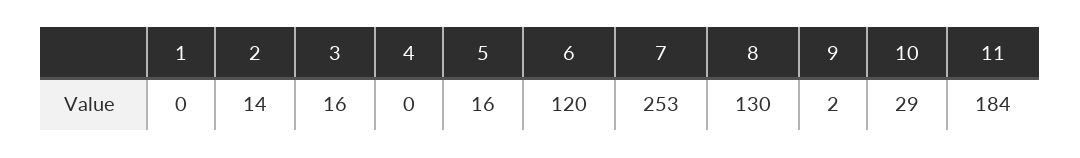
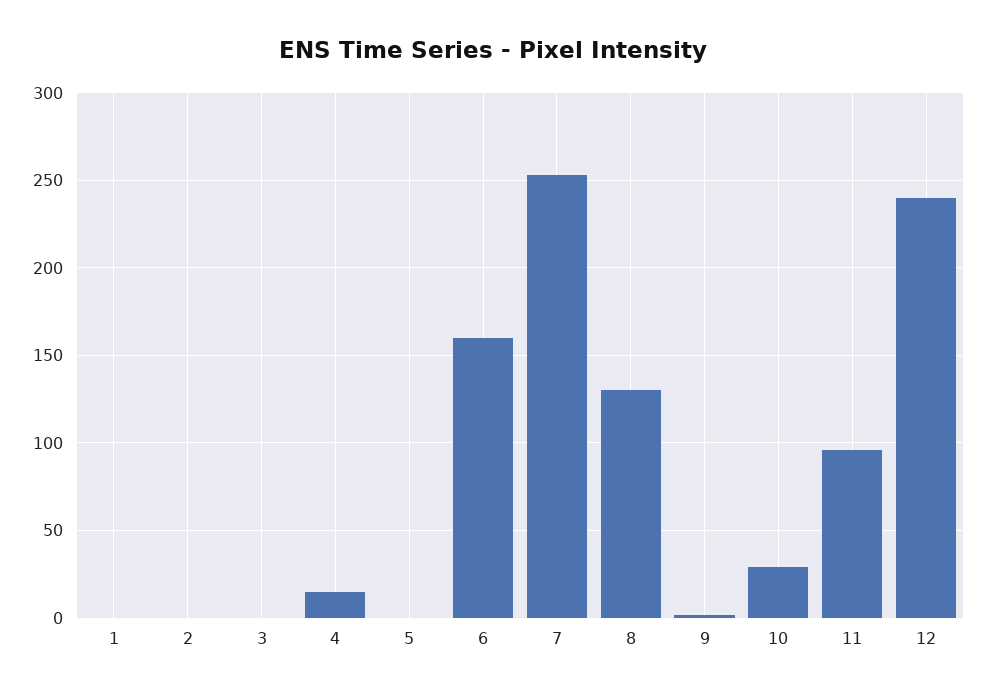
2: 14 -> 0
3: 16 -> 0
4: 0 -> 15
5: 16 -> 0
6: 120 -> 160
11: 184 -> 95
12: none -> 240

